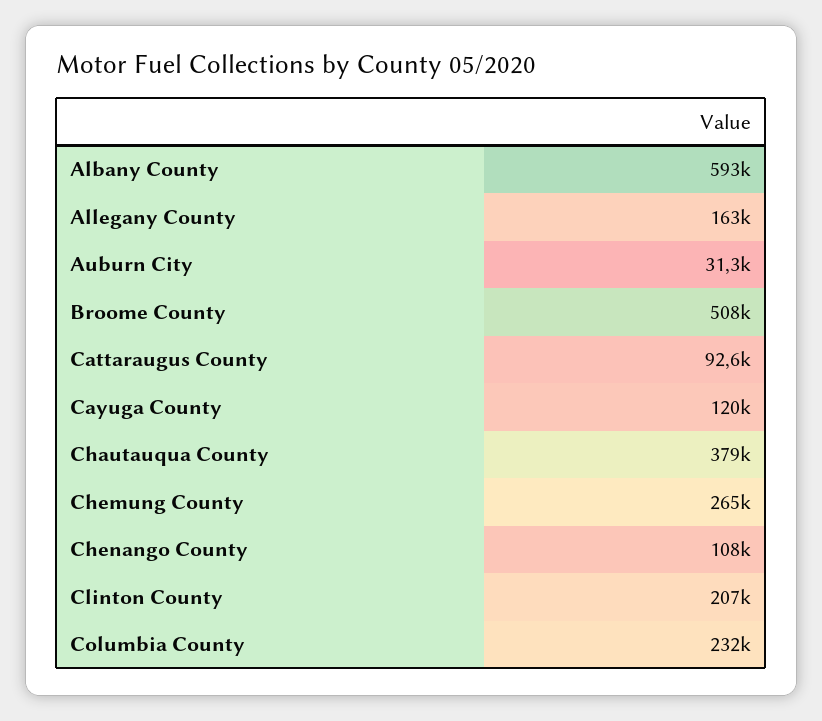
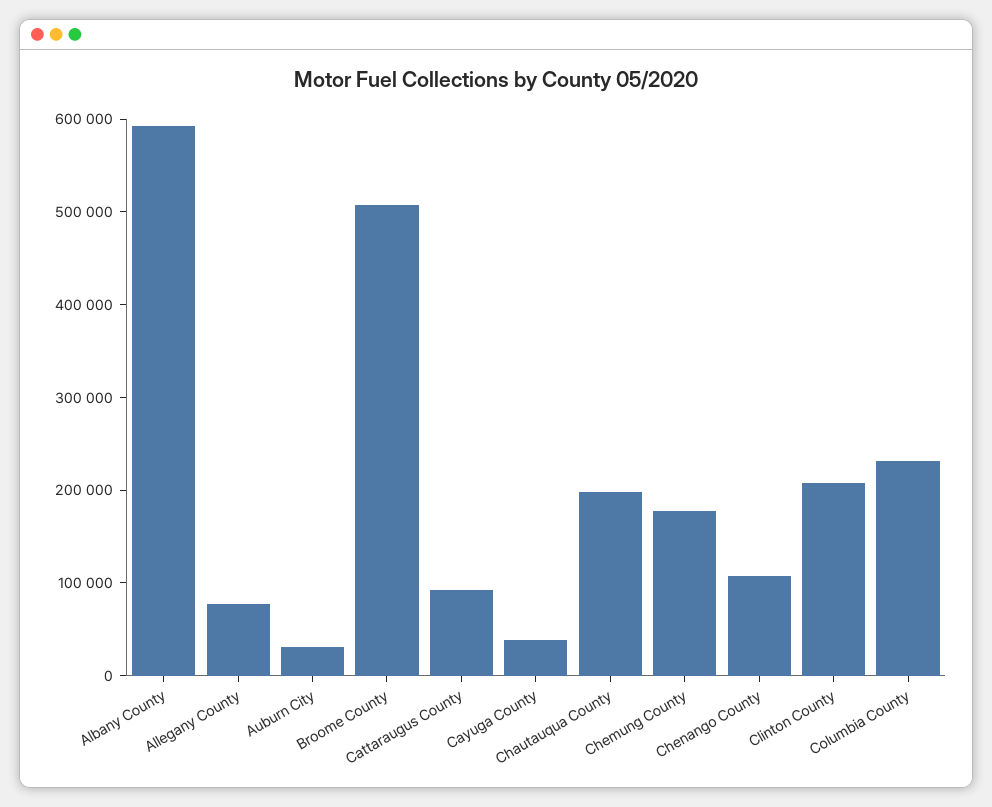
Allegany County: 163000 -> 80000
Cayuga County: 120000 -> 40000
Chautauqua County: 379000 -> 200000
Chemung County: 265000 -> 180000

